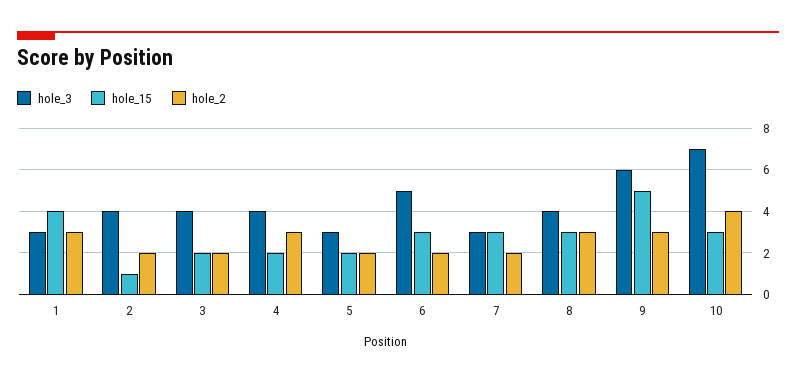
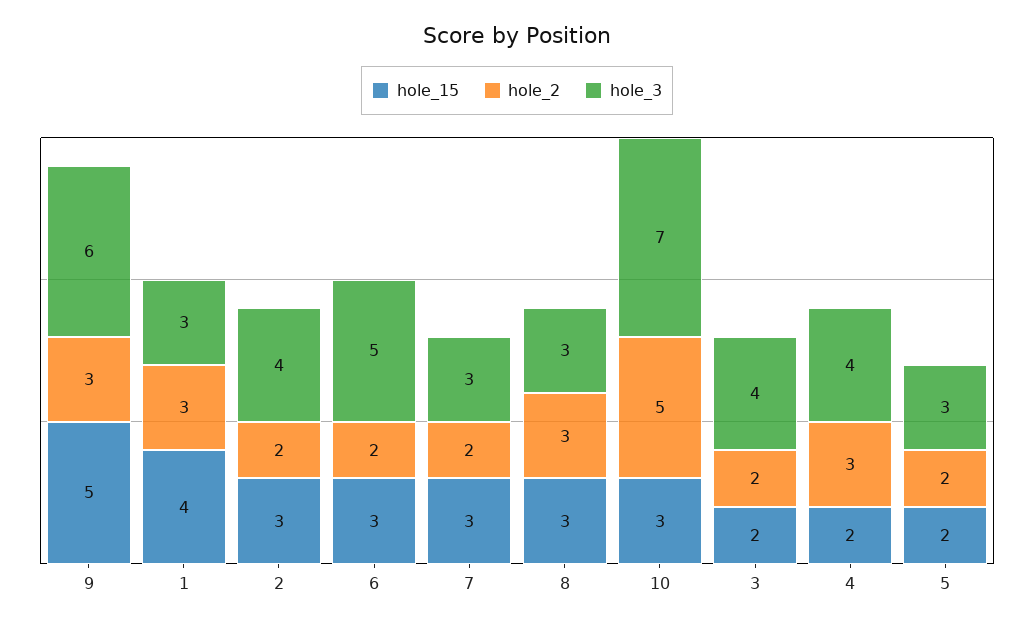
hole_15, 2: 1 -> 3
hole_3, 8: 4 -> 3
hole_2, 10: 4 -> 5

